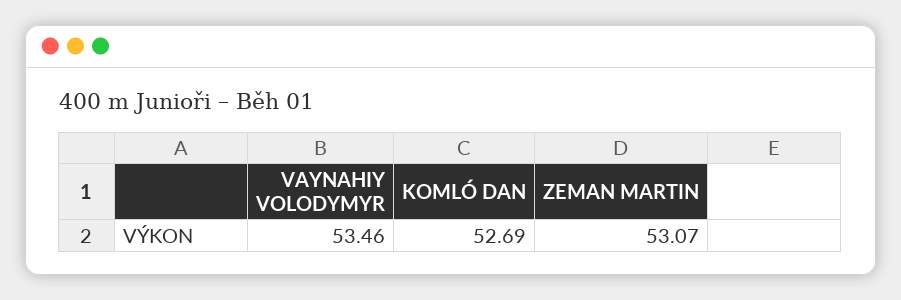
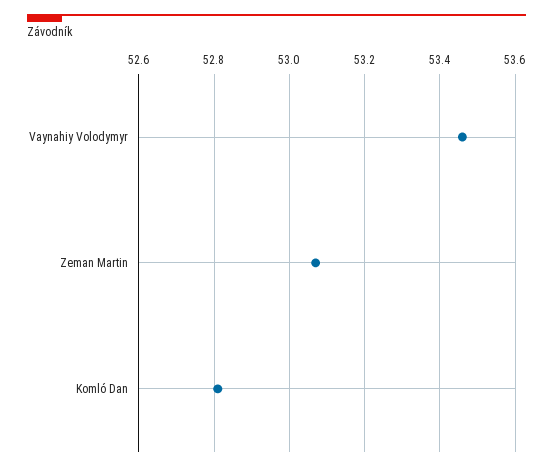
KOMLÓ DAN: 52.69 -> 52.8

